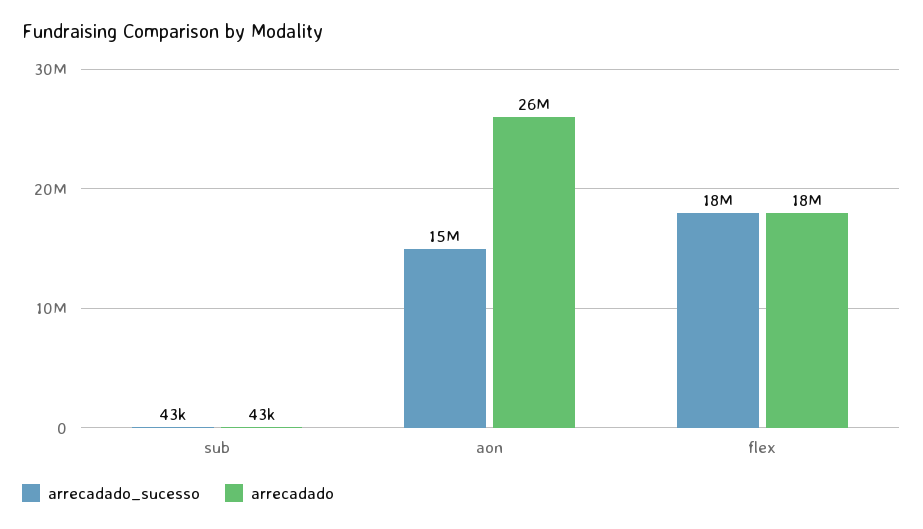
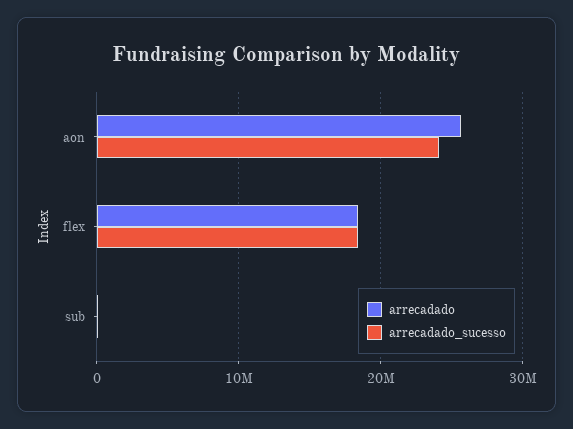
arrecadado_sucesso, aon: 15000000 -> 24000000

